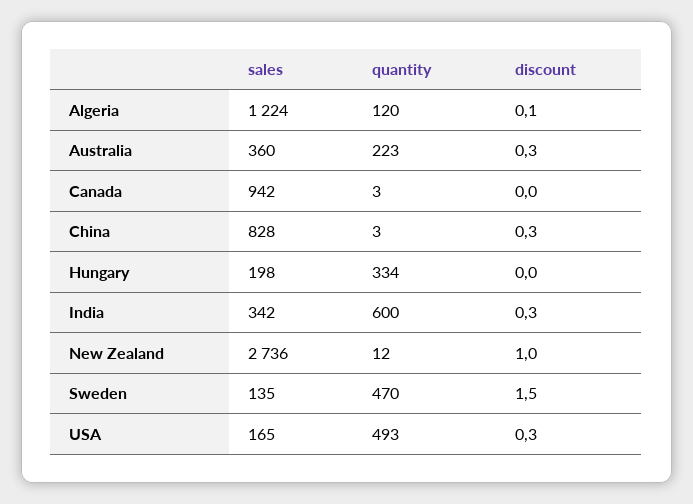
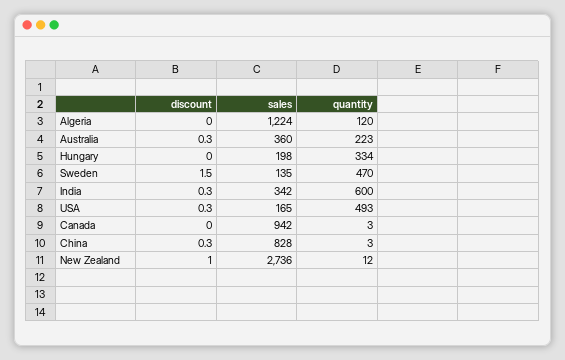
discount, Algeria: 0.1 -> 0

